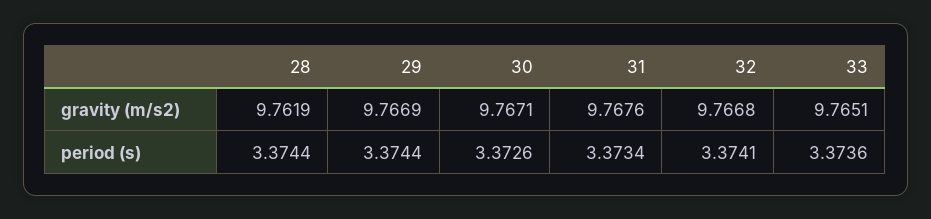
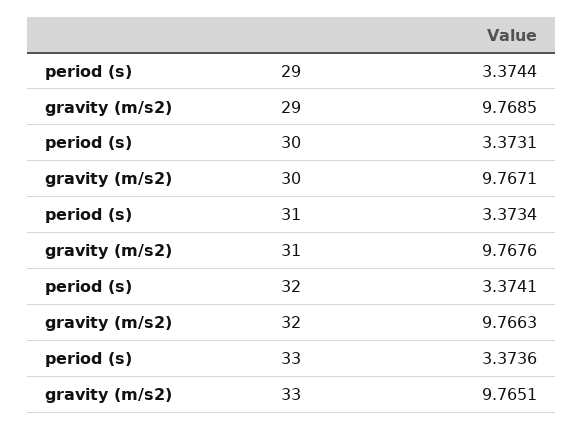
28, gravity (m/s2): 9.7619 -> none
29, gravity (m/s2): 9.7669 -> 9.7685
32, gravity (m/s2): 9.7668 -> 9.7663
28, period (s): 3.3744 -> none
30, period (s): 3.3726 -> 3.3731

